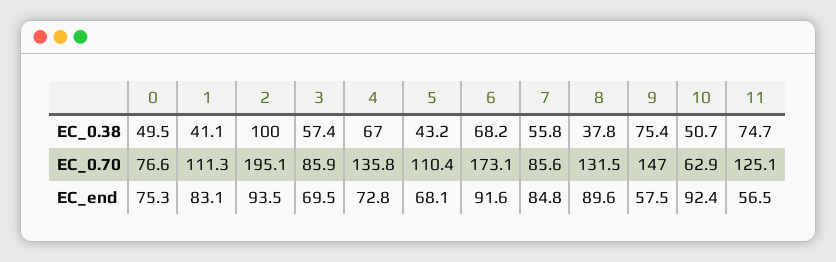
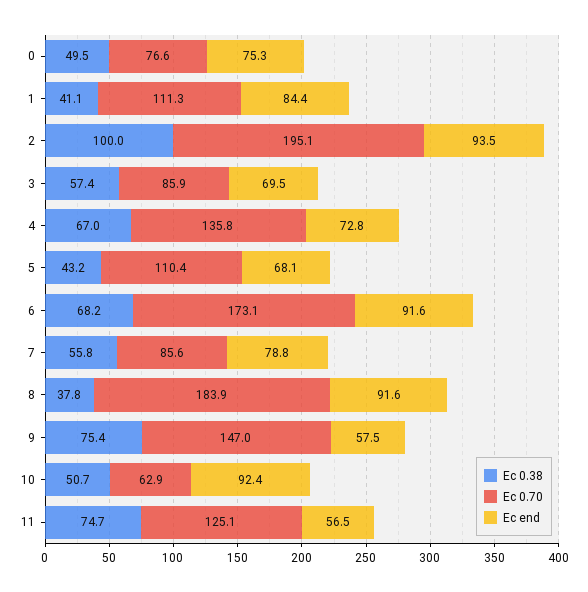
EC_0.70, 8: 131.5 -> 183.9
EC_end, 1: 83.1 -> 84.4
EC_end, 7: 84.8 -> 78.8
EC_end, 8: 89.6 -> 91.6

